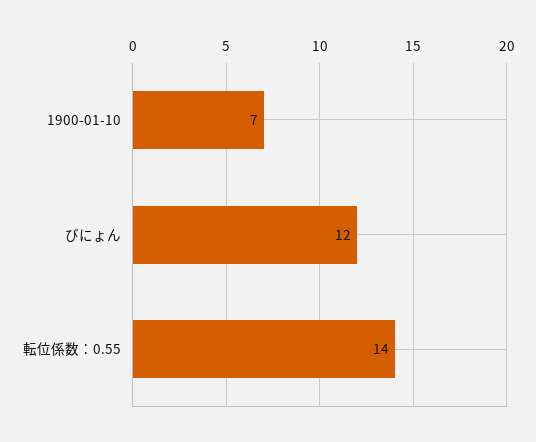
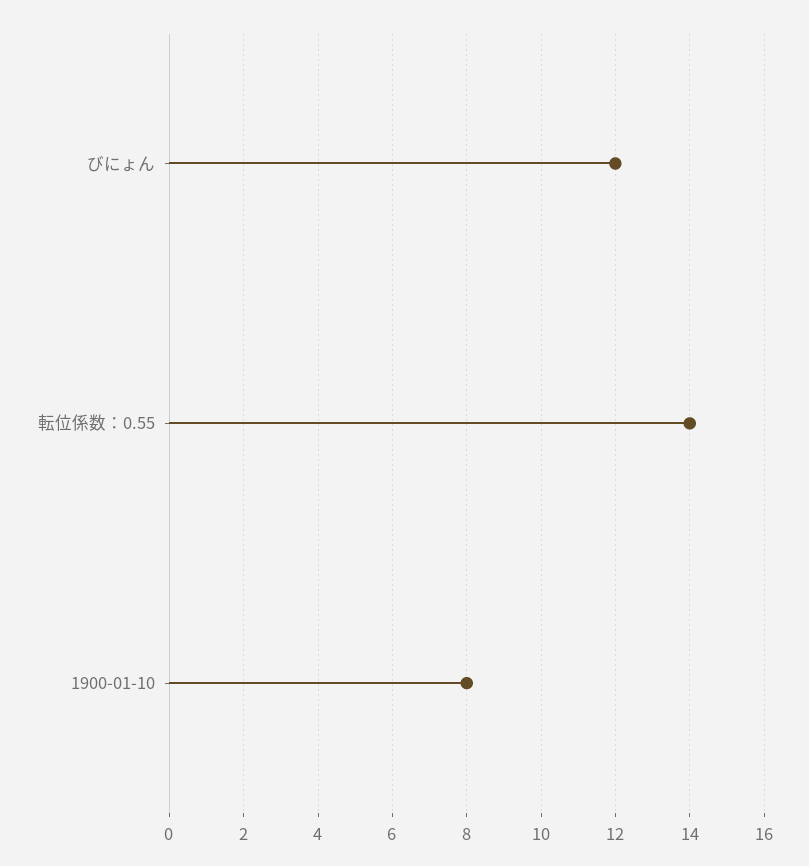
1900-01-10: 7 -> 8

